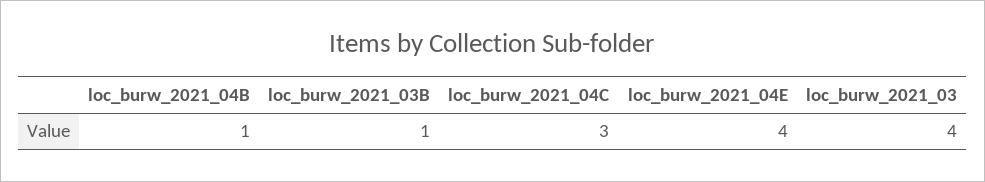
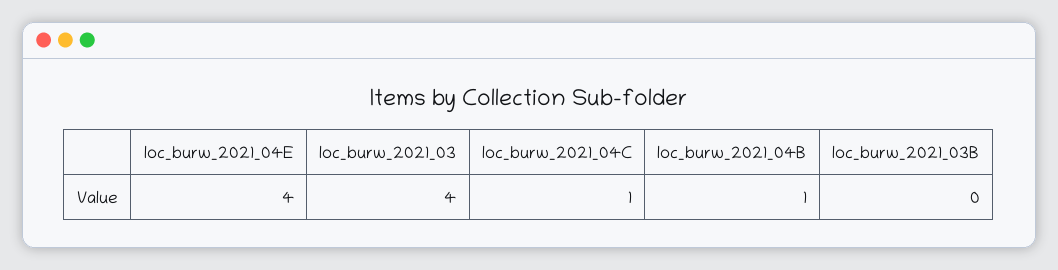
loc_burw_2021_03B: 1 -> 0
loc_burw_2021_04C: 3 -> 1

